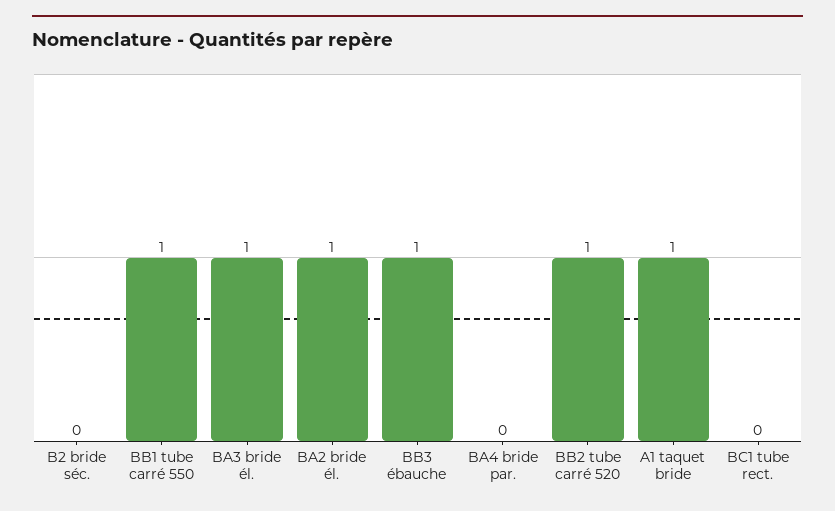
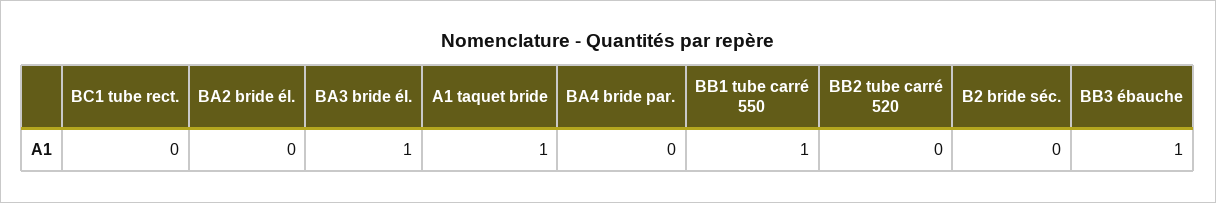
BA2 bride él.: 1 -> 0
BB2 tube carré 520: 1 -> 0

